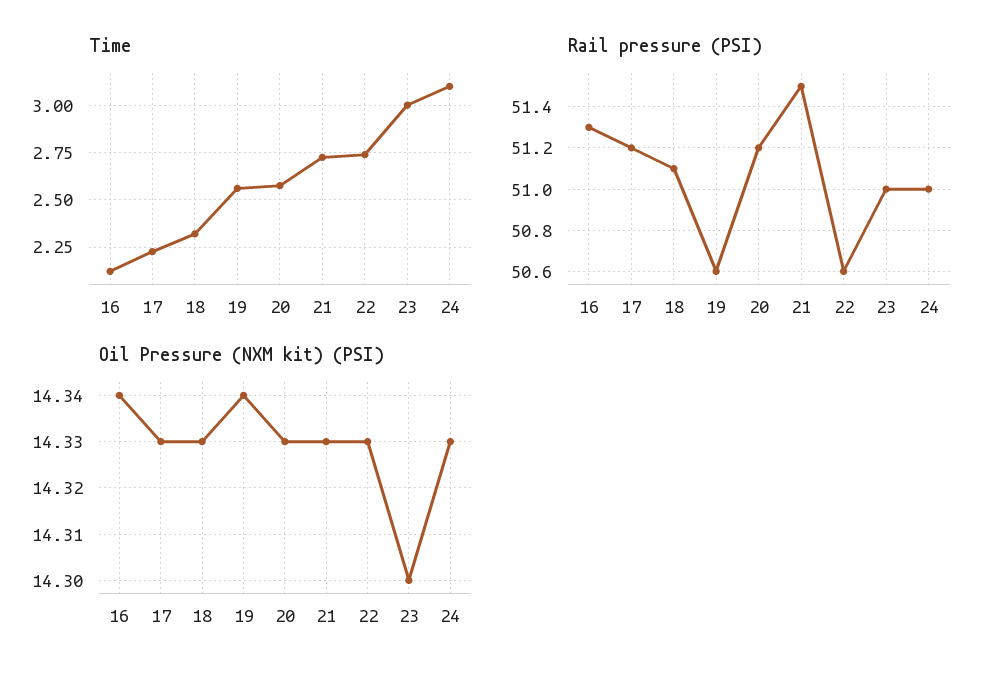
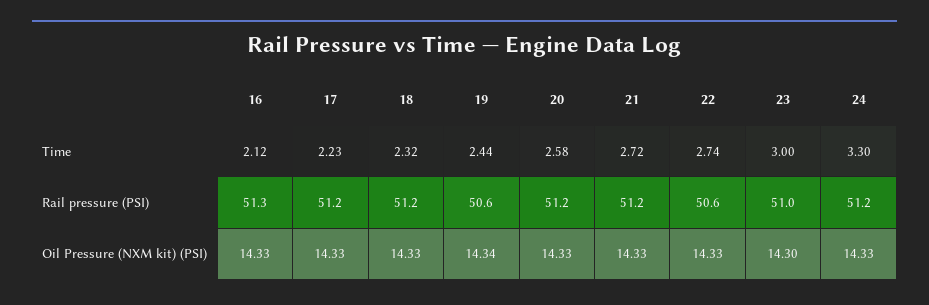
Time, 19: 2.55 -> 2.44
Time, 24: 3.1 -> 3.3
Rail pressure (PSI), 18: 51.1 -> 51.2
Rail pressure (PSI), 21: 51.5 -> 51.2
Rail pressure (PSI), 24: 51 -> 51.2
Oil Pressure (NXM kit) (PSI), 16: 14.34 -> 14.33

